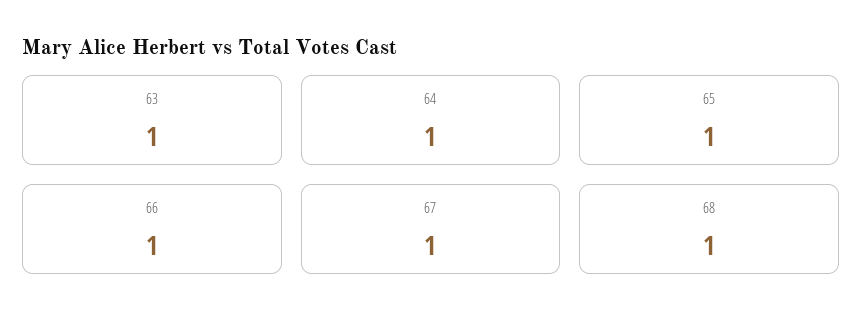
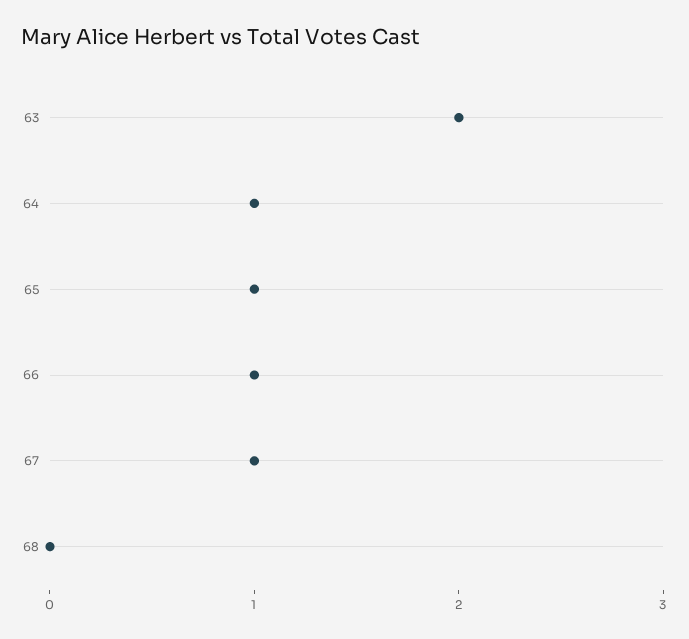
63: 1 -> 2
68: 1 -> 0

